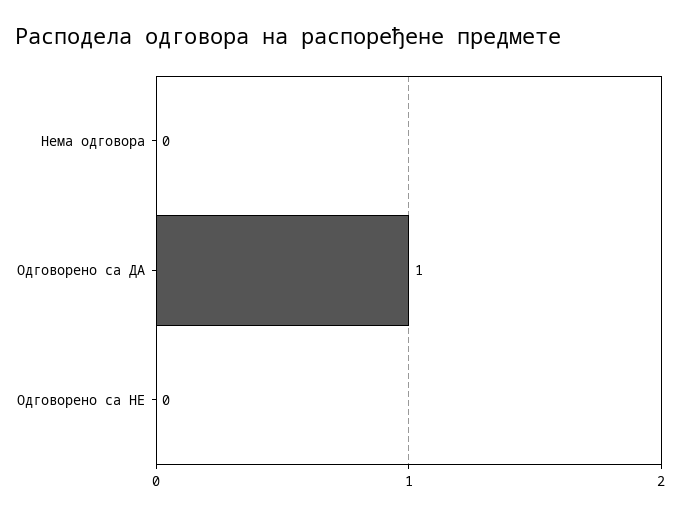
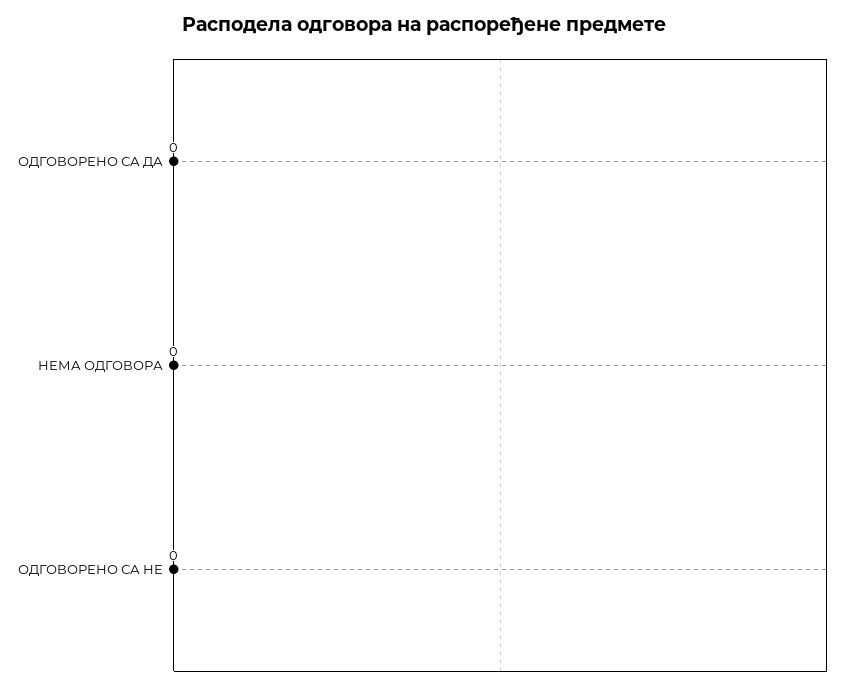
Одговорено са ДА: 1 -> 0

